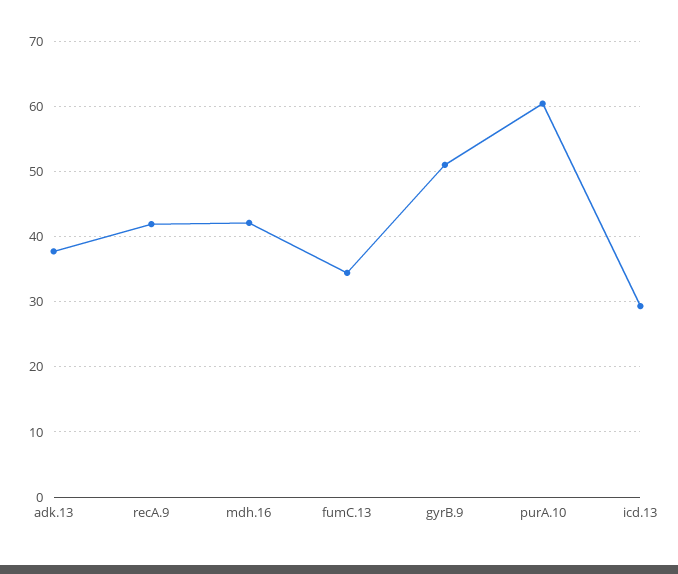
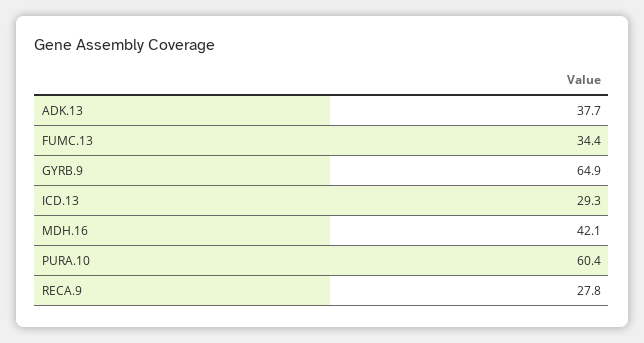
recA.9: 42 -> 27.8
gyrB.9: 51 -> 64.9

